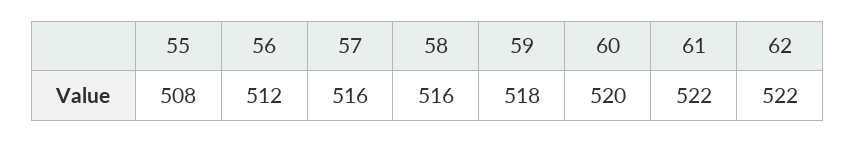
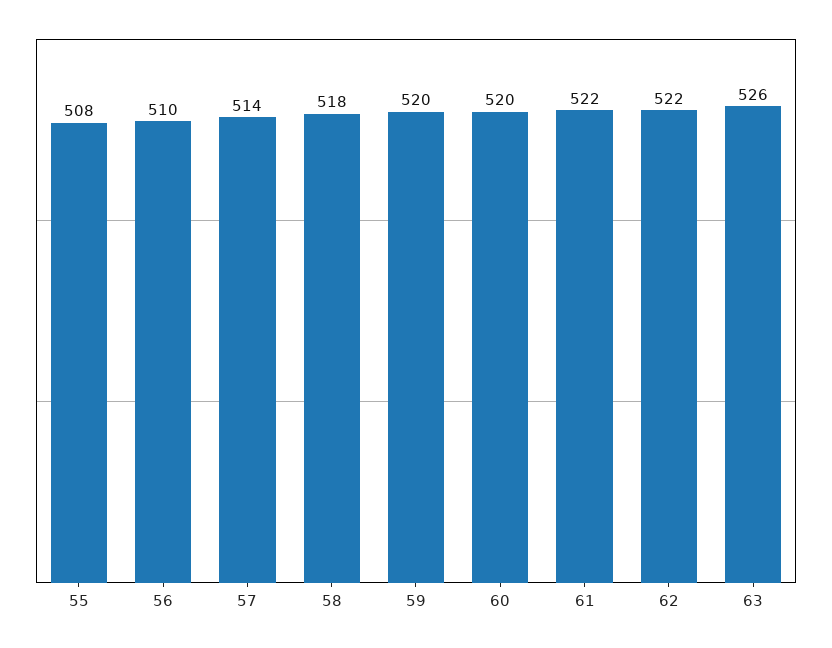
56: 512 -> 510
57: 516 -> 514
58: 516 -> 518
59: 518 -> 520
63: none -> 526

